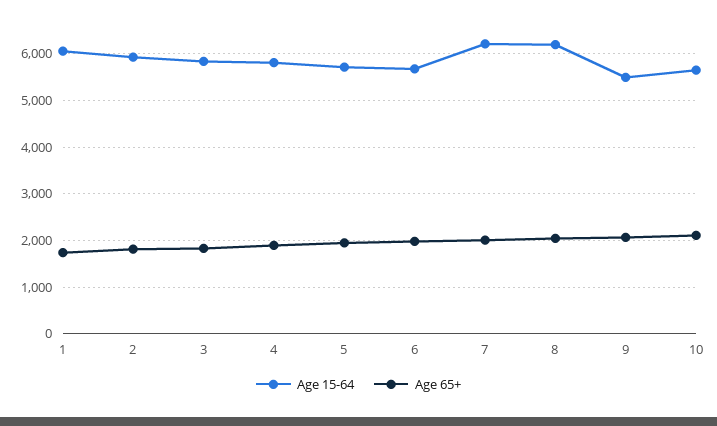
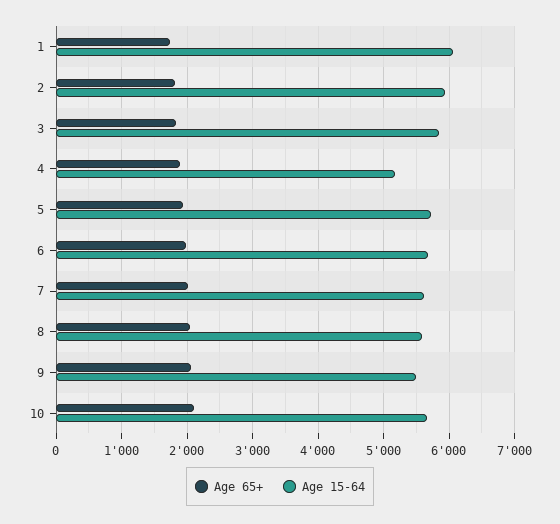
Age 15-64, 4: 5800 -> 5200
Age 15-64, 7: 6200 -> 5600
Age 15-64, 8: 6200 -> 5600

